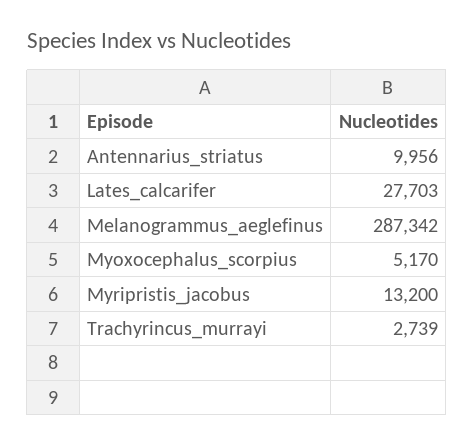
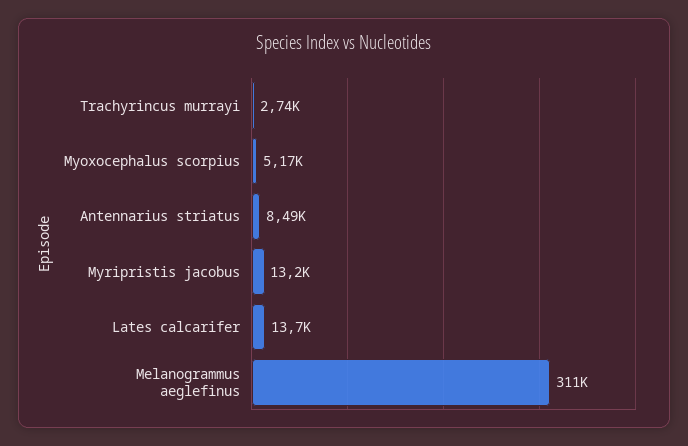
Antennarius_striatus: 9956 -> 8490
Lates_calcarifer: 27703 -> 13700
Melanogrammus_aeglefinus: 287342 -> 311000

